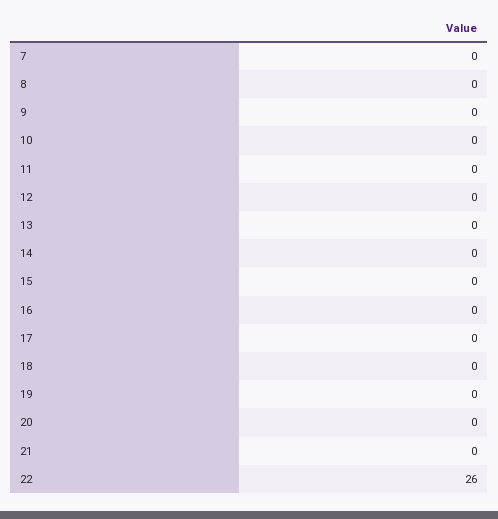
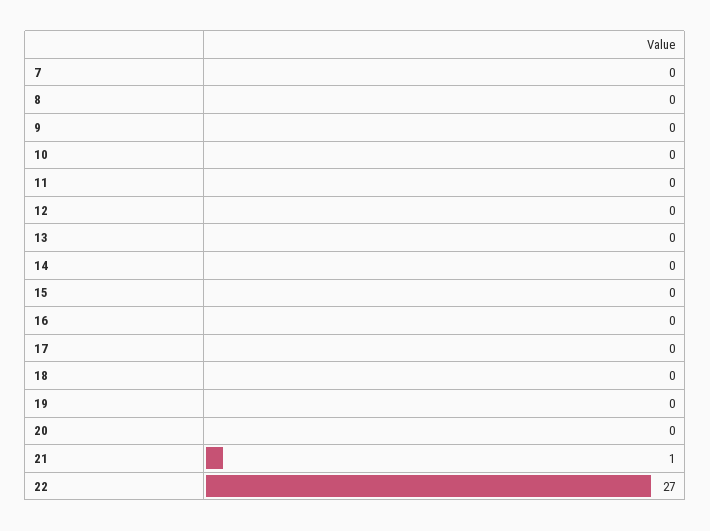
21: 0 -> 1
22: 26 -> 27

